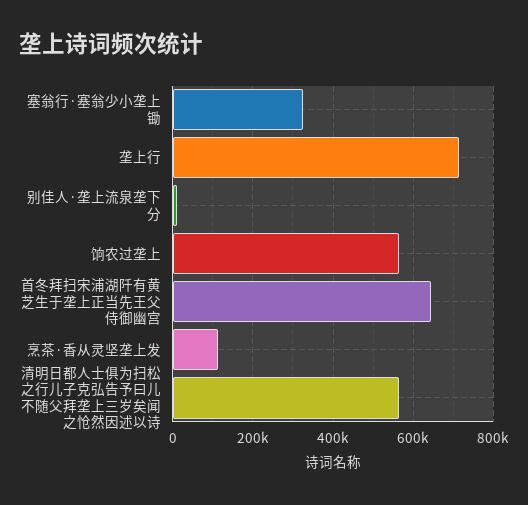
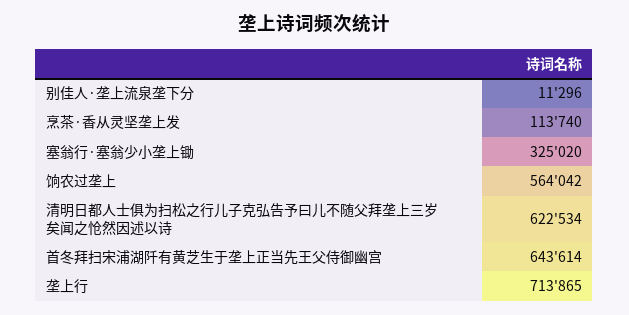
清明日都人士俱为扫松之行儿子克弘告予曰儿不随父拜垄上三岁矣闻之怆然因述以诗: 560000 -> 622534

